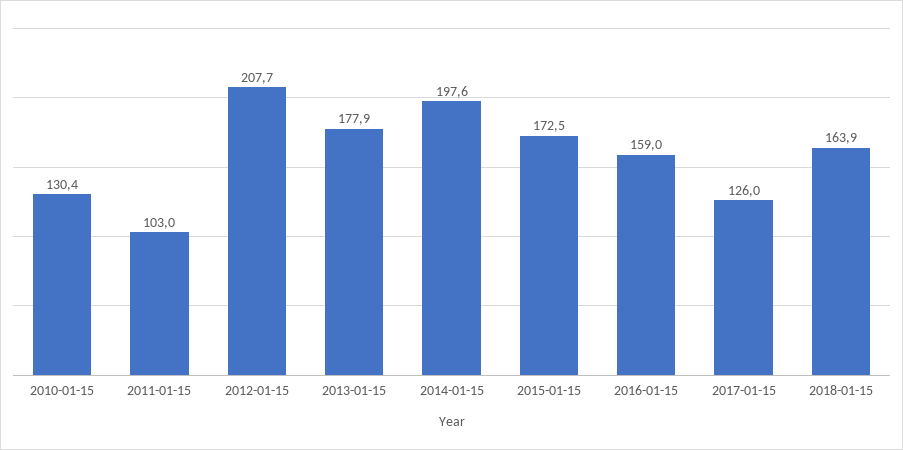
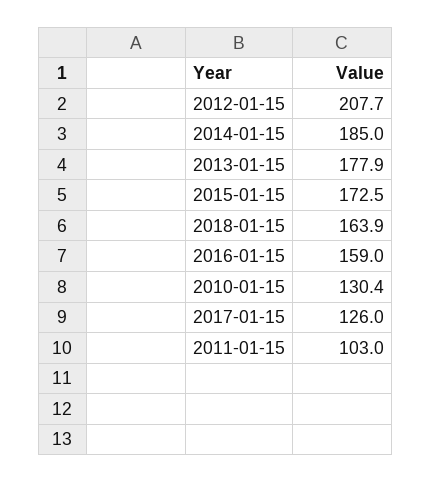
2014-01-15: 197.6 -> 185

